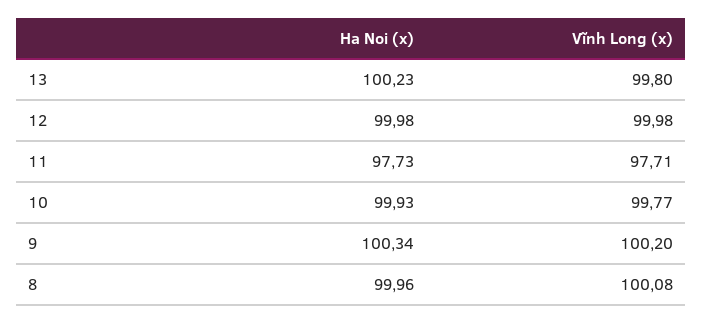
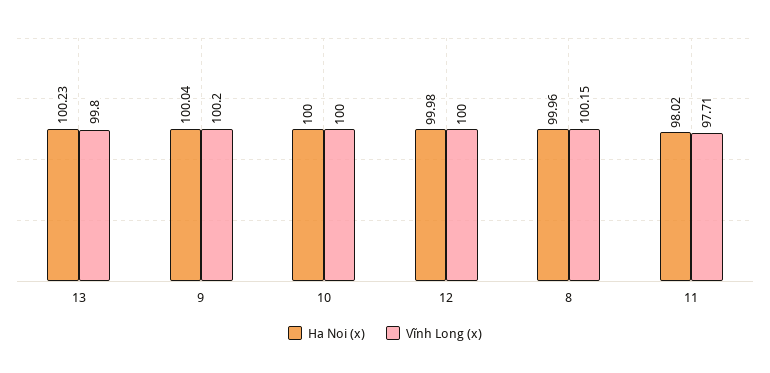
Vĩnh Long (x), 12: 99.98 -> 100
Ha Noi (x), 11: 97.73 -> 98.02
Ha Noi (x), 10: 99.93 -> 100
Vĩnh Long (x), 10: 99.77 -> 100
Ha Noi (x), 9: 100.34 -> 100.04
Vĩnh Long (x), 8: 100.08 -> 100.15

